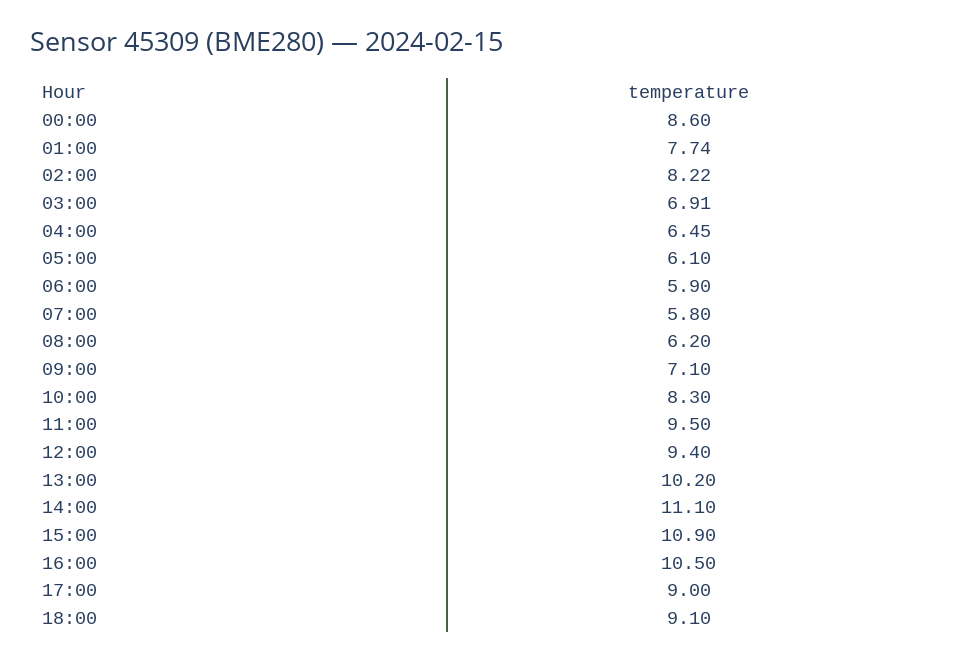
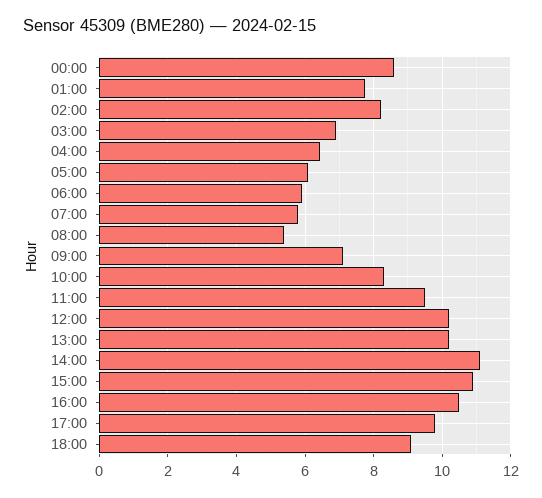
08:00: 6.2 -> 5.4
12:00: 9.4 -> 10.2
17:00: 9 -> 9.8

